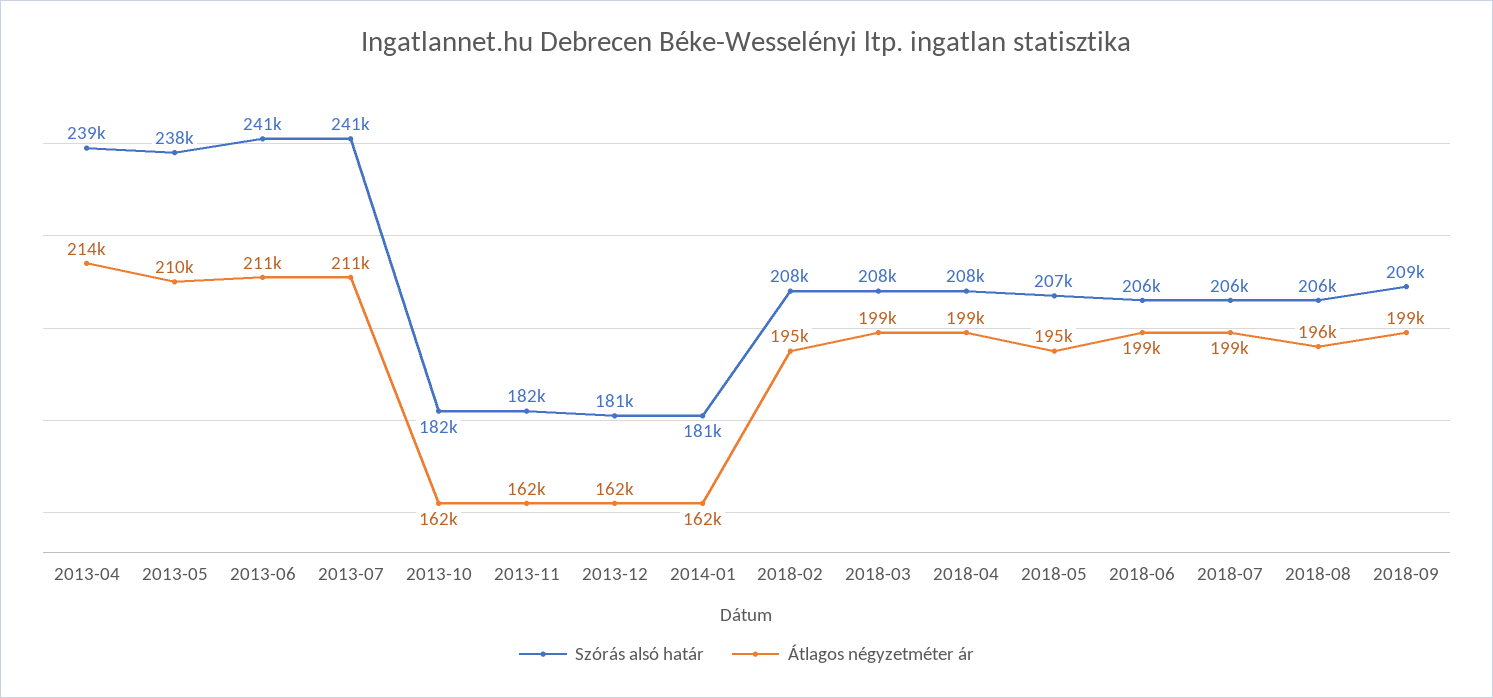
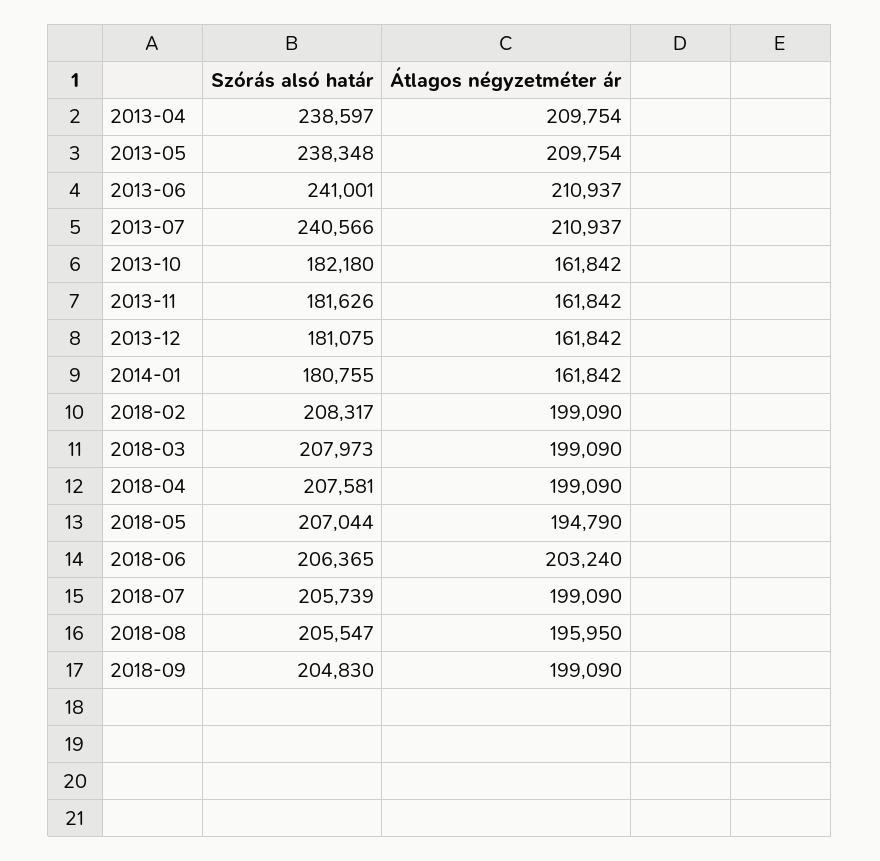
Átlagos négyzetméter ár, 2013-04: 214000 -> 209754
Átlagos négyzetméter ár, 2018-02: 195000 -> 199090
Átlagos négyzetméter ár, 2018-06: 199000 -> 203240
Szórás alsó határ, 2018-09: 209000 -> 204830

